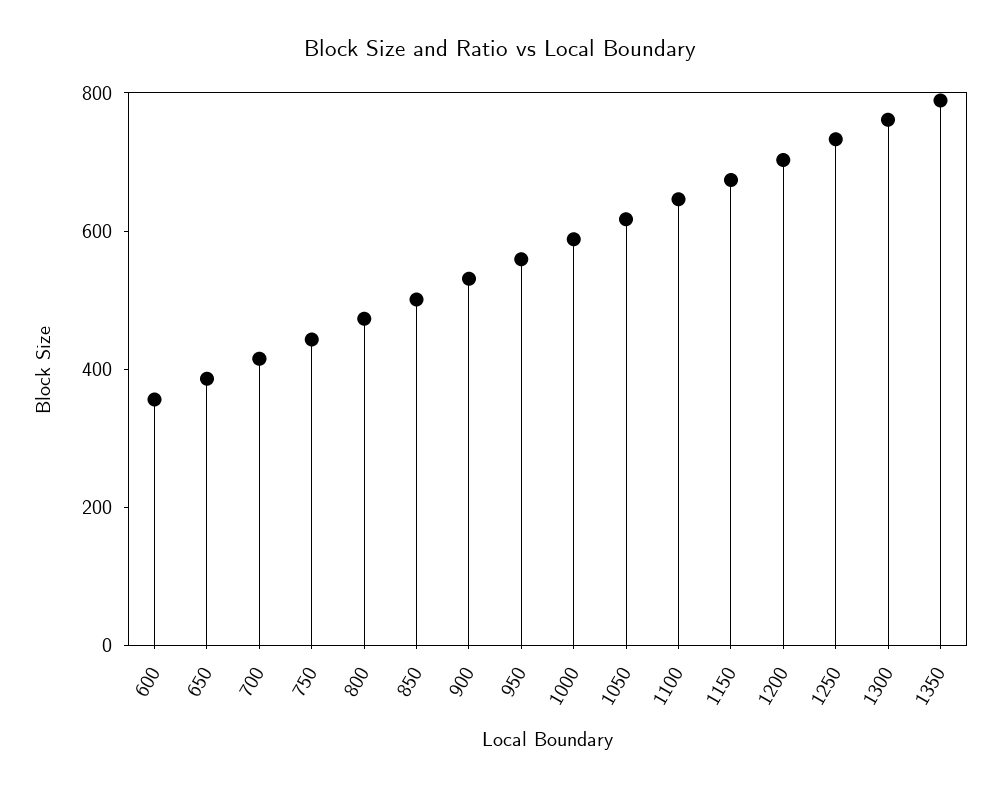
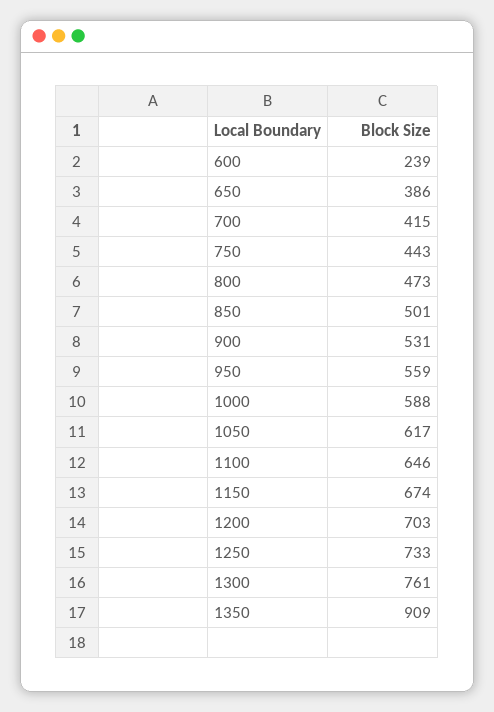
600: 350 -> 239
1350: 800 -> 909

